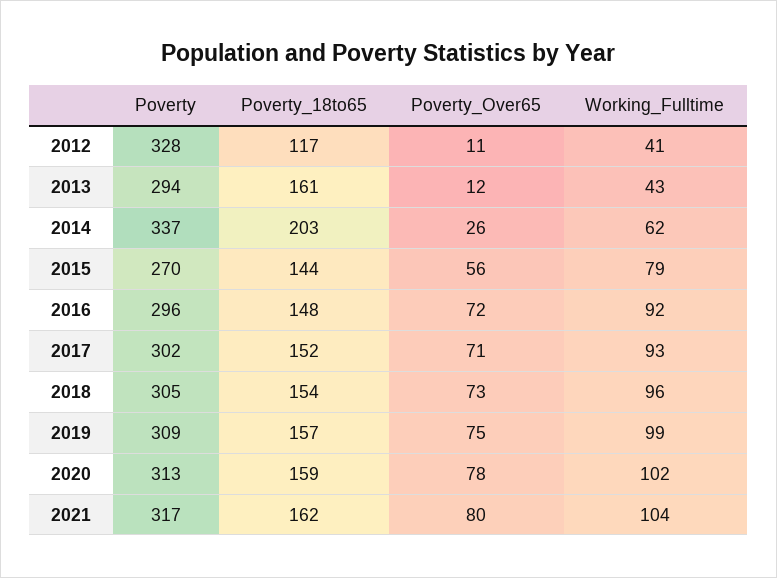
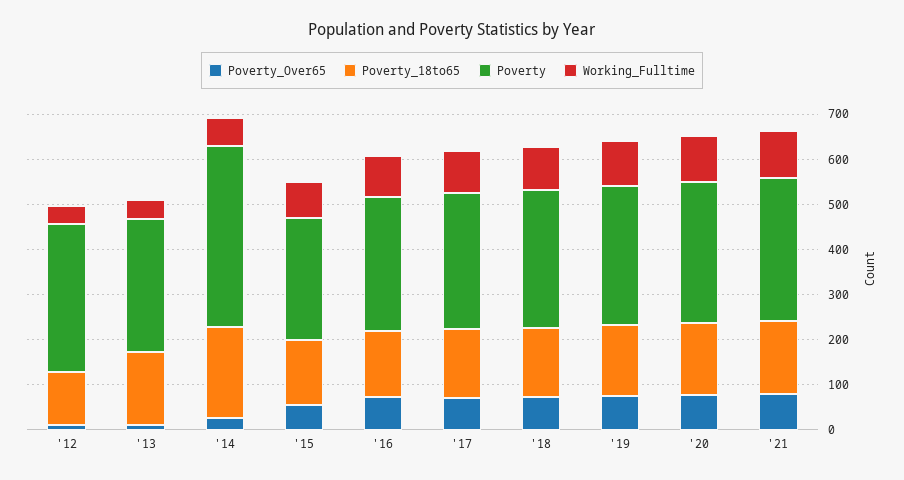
Poverty, 2014: 337 -> 400

